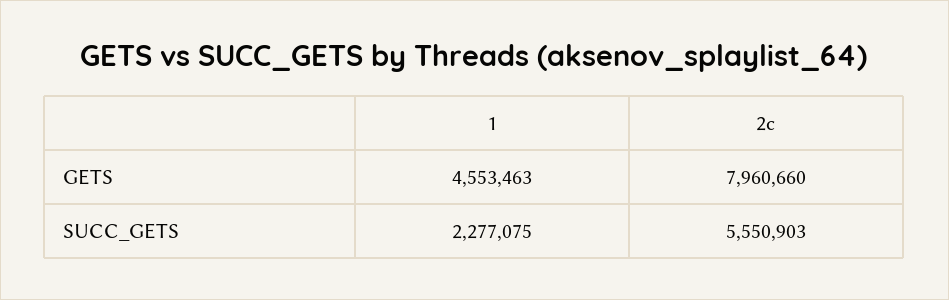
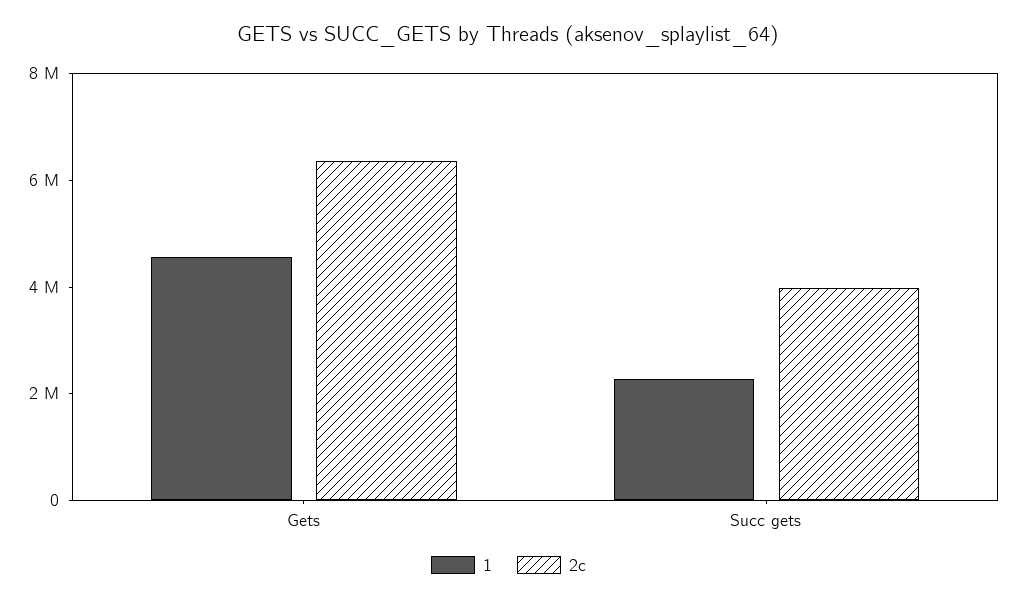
2c, GETS: 7960660 -> 6500000
2c, SUCC_GETS: 5550903 -> 4000000

